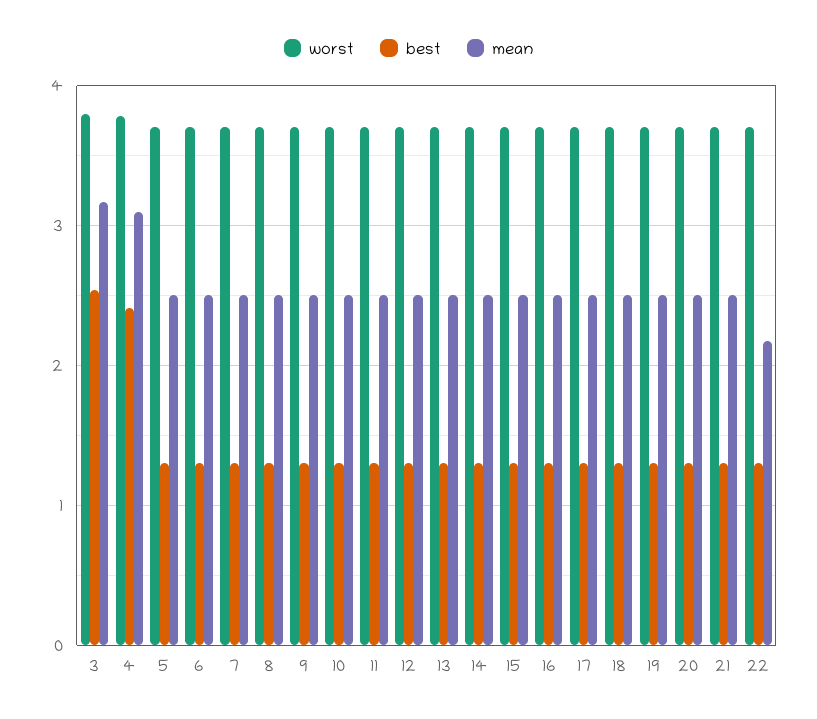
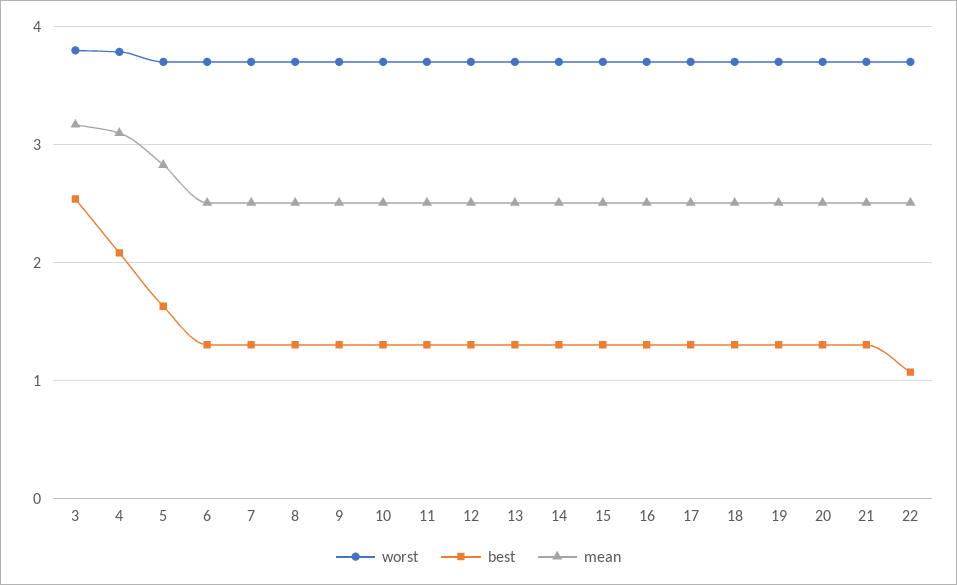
best, 4: 2.4 -> 2.1
best, 5: 1.3 -> 1.6
mean, 5: 2.5 -> 2.8
best, 22: 1.3 -> 1.1
mean, 22: 2.2 -> 2.5

